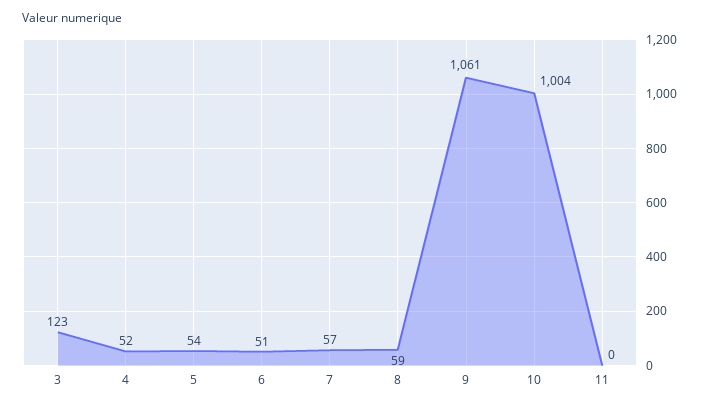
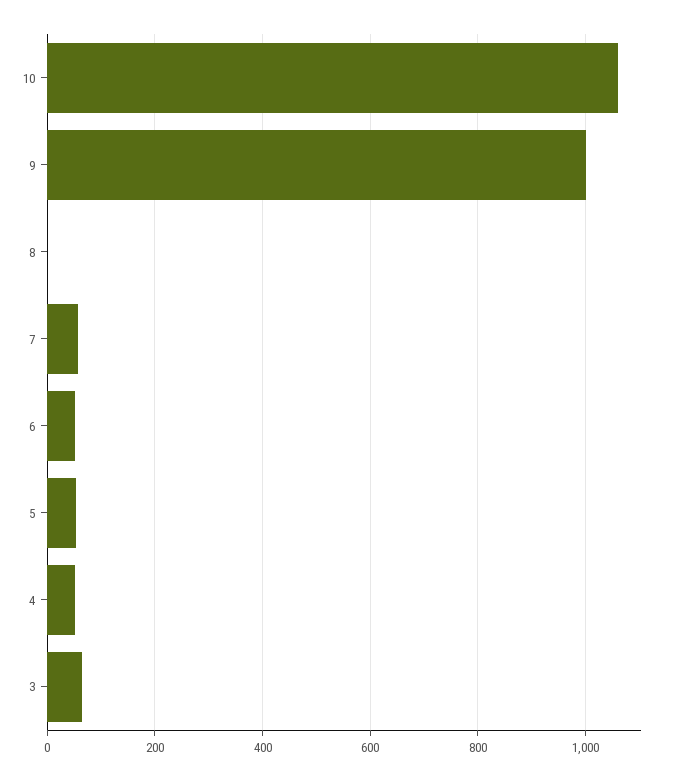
3: 123 -> 60
8: 59 -> 0
9: 1061 -> 1000
10: 1004 -> 1060
11: 0 -> none

